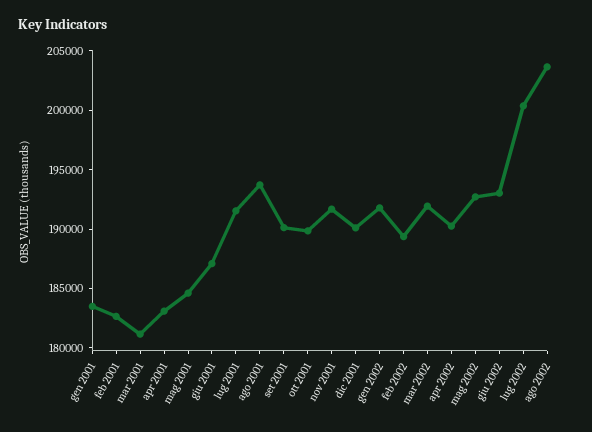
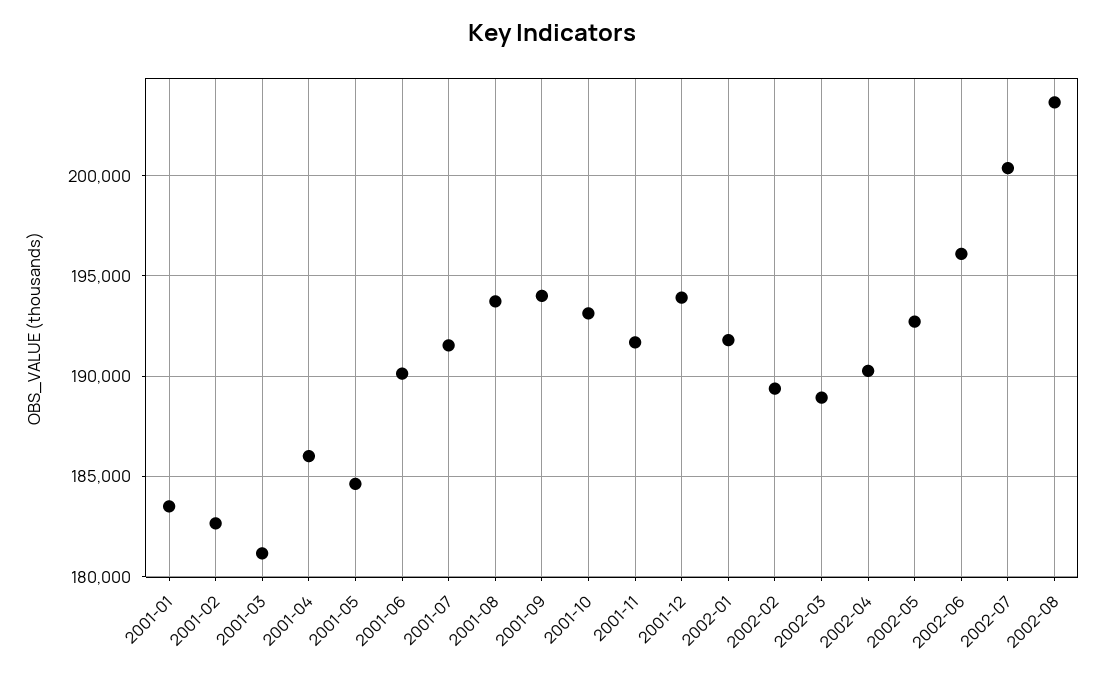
apr 2001: 183000 -> 186000
giu 2001: 187000 -> 190000
set 2001: 190000 -> 194000
ott 2001: 190000 -> 193000
dic 2001: 190000 -> 194000
mar 2002: 192000 -> 189000
giu 2002: 193000 -> 196000

